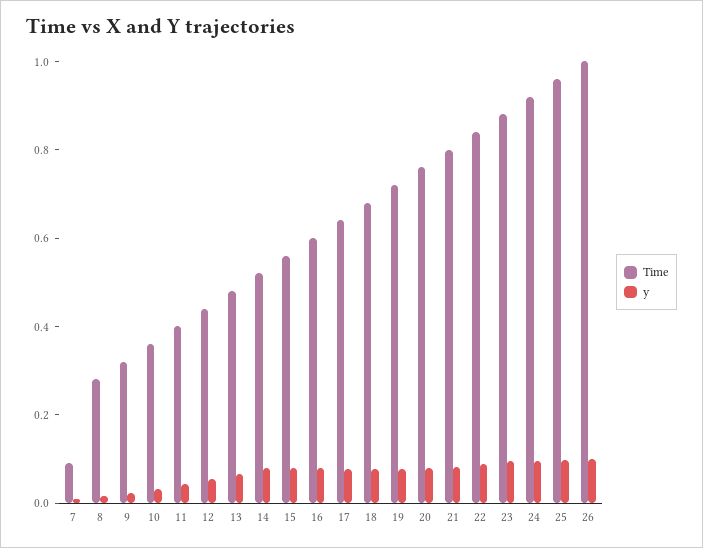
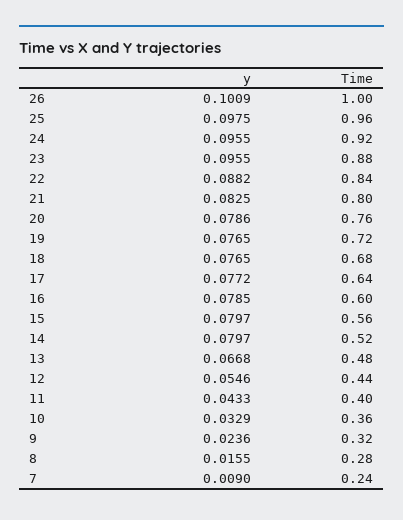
Time, 7: 0.1 -> 0.24

